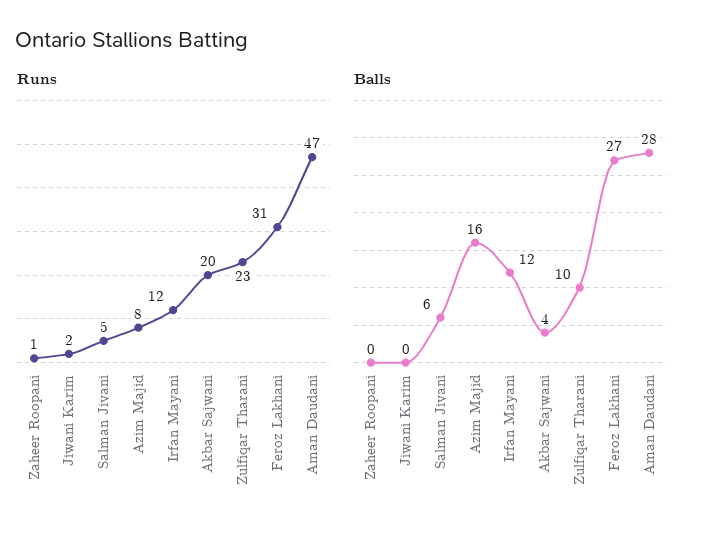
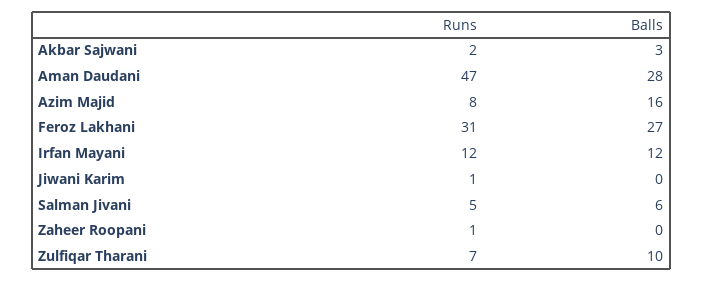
Runs, Jiwani Karim: 2 -> 1
Runs, Akbar Sajwani: 20 -> 2
Runs, Zulfiqar Tharani: 23 -> 7
Balls, Akbar Sajwani: 4 -> 3

